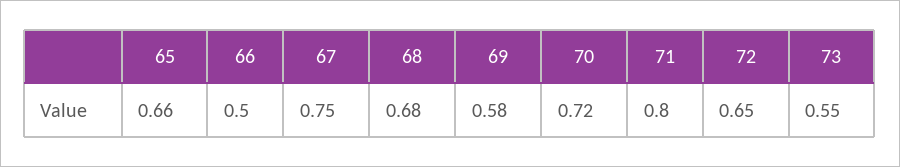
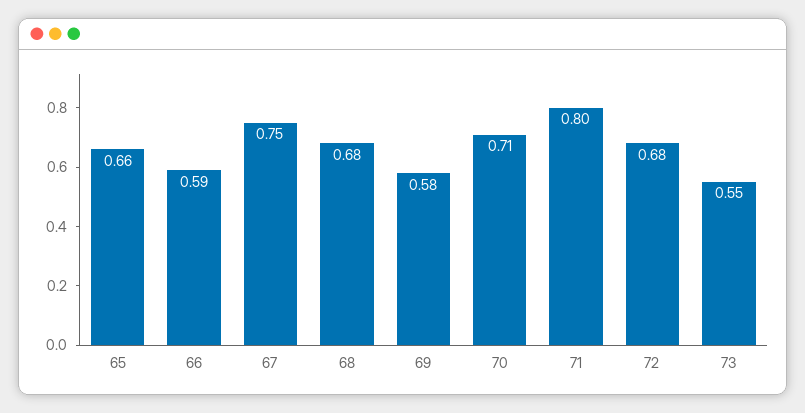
66: 0.5 -> 0.59
70: 0.72 -> 0.71
72: 0.65 -> 0.68

